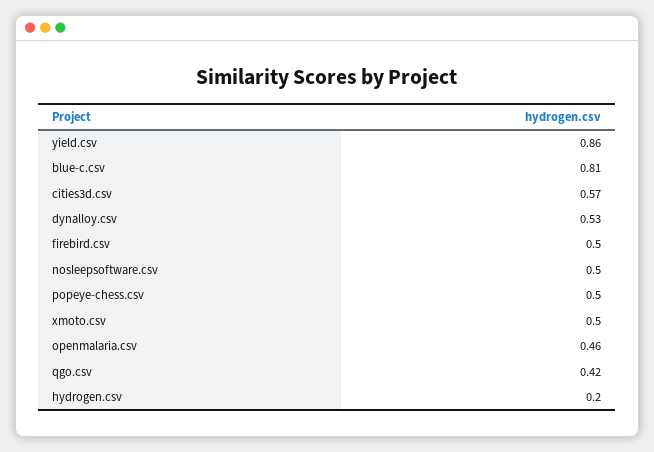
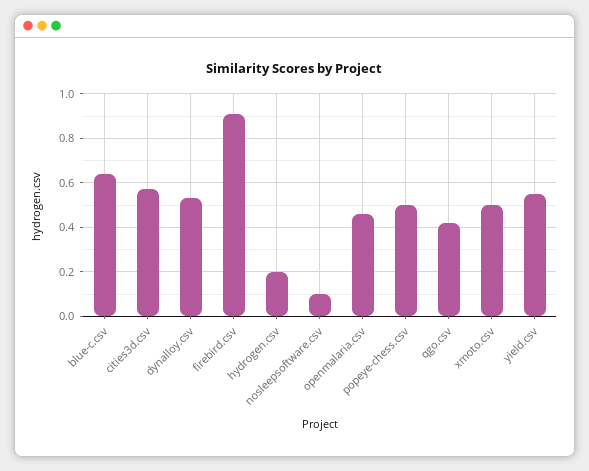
yield.csv: 0.86 -> 0.55
blue-c.csv: 0.81 -> 0.65
firebird.csv: 0.5 -> 0.9
nosleepsoftware.csv: 0.5 -> 0.1

